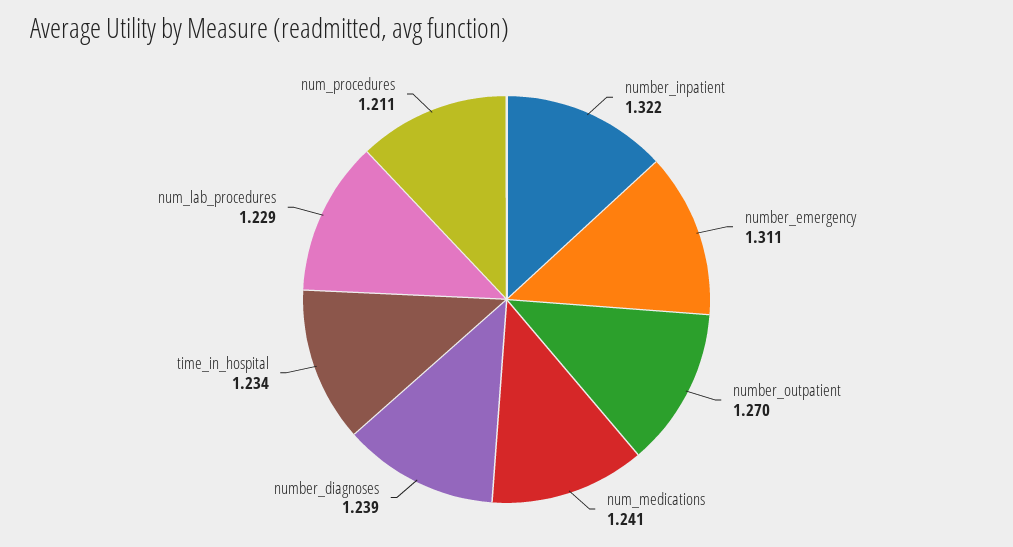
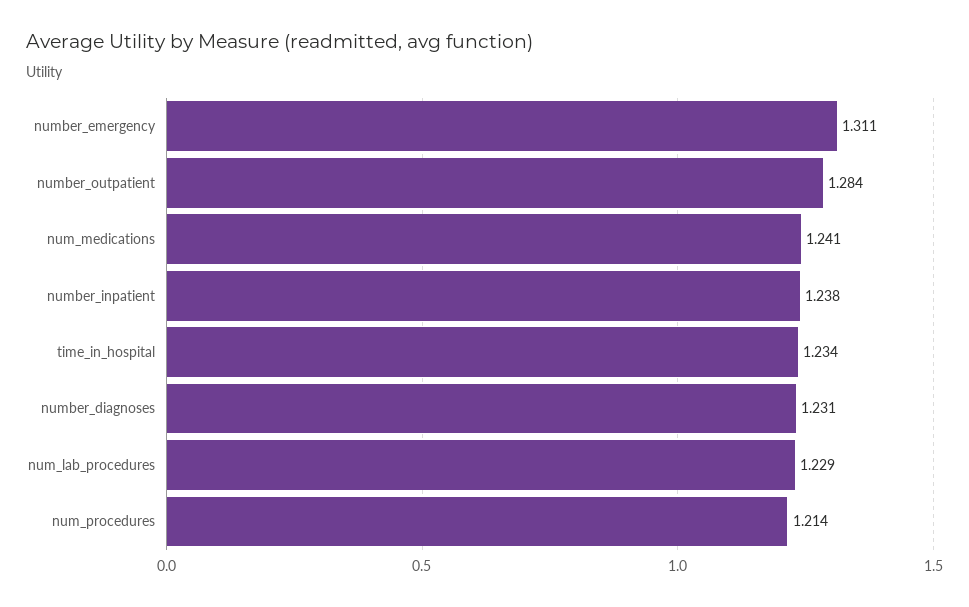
number_inpatient: 1.322 -> 1.238
number_outpatient: 1.27 -> 1.284
number_diagnoses: 1.239 -> 1.231
num_procedures: 1.211 -> 1.214

